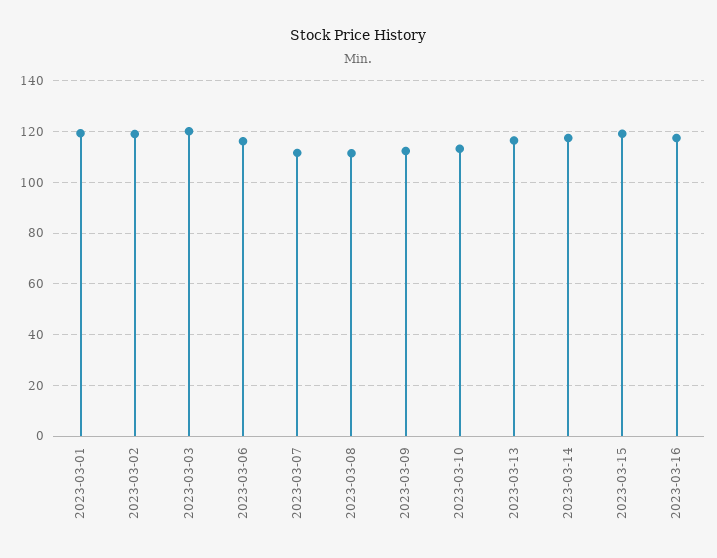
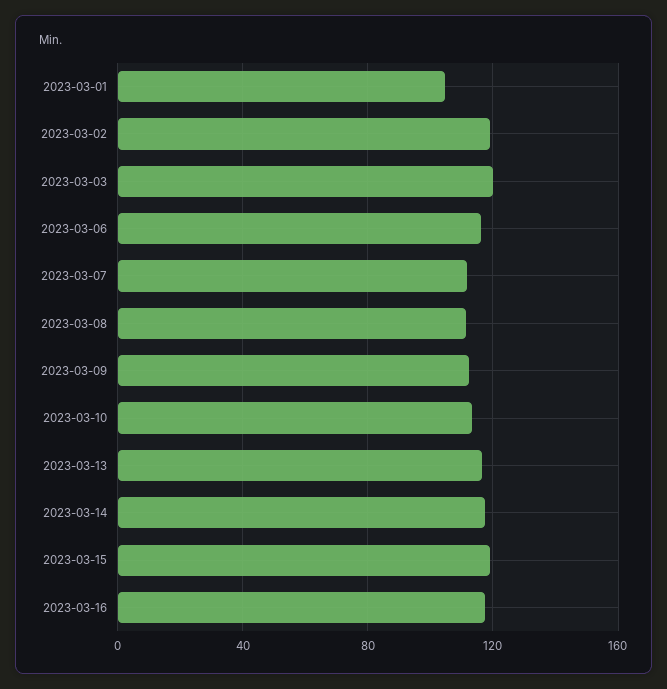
2023-03-01: 120 -> 105

